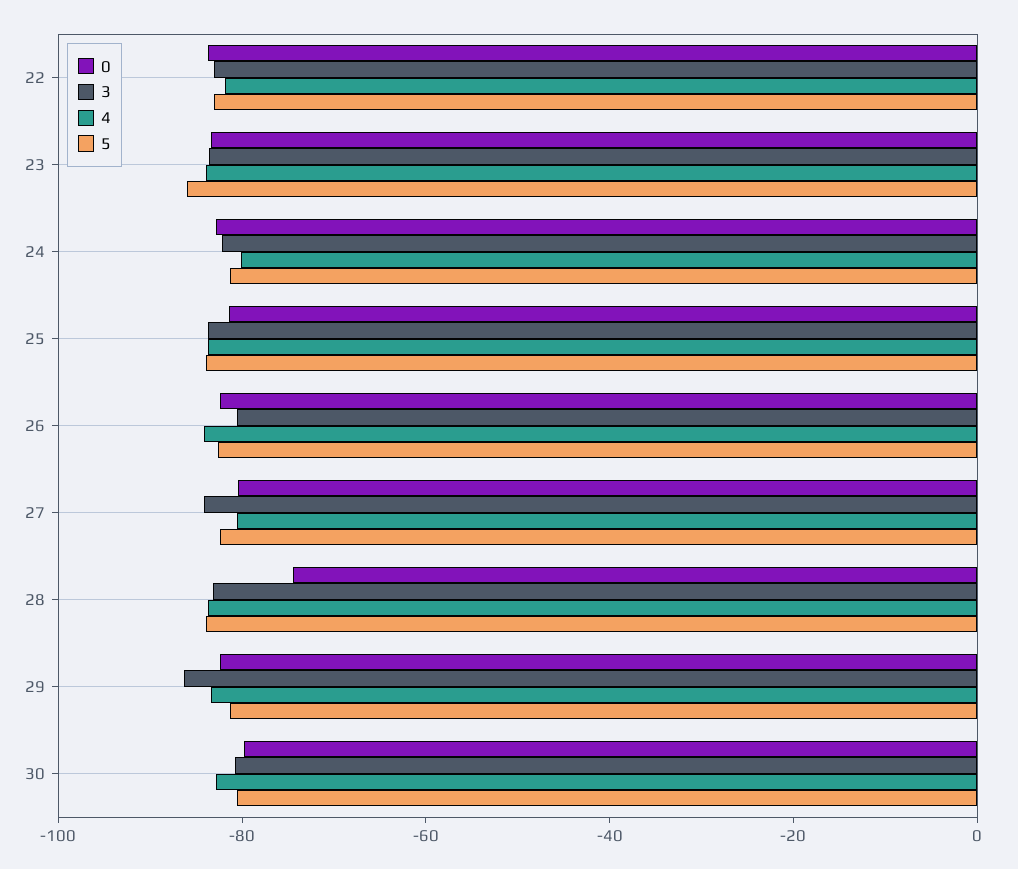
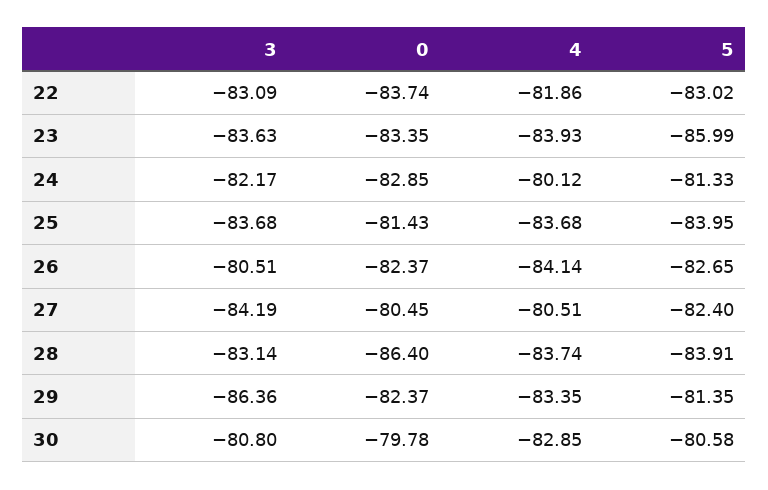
0, 28: -75 -> -86.4

